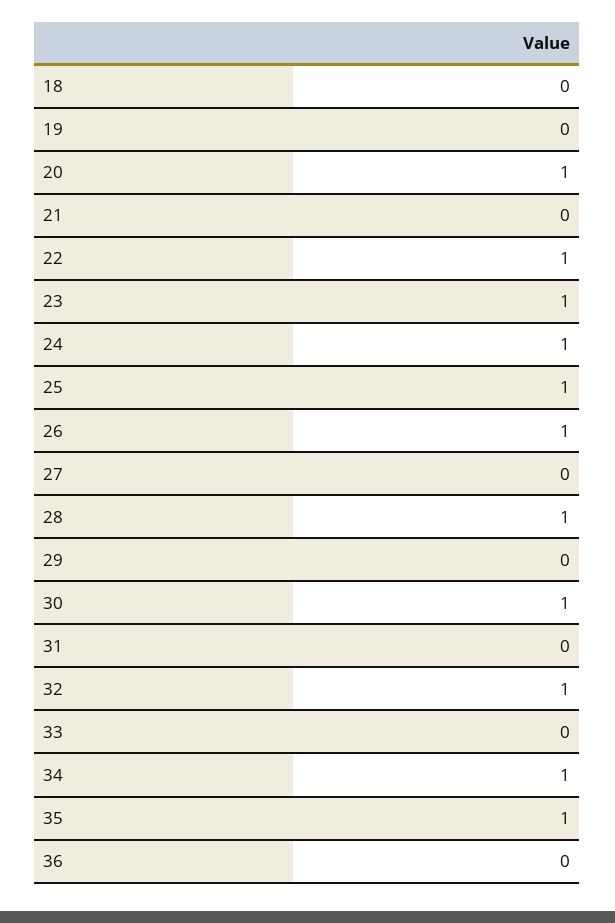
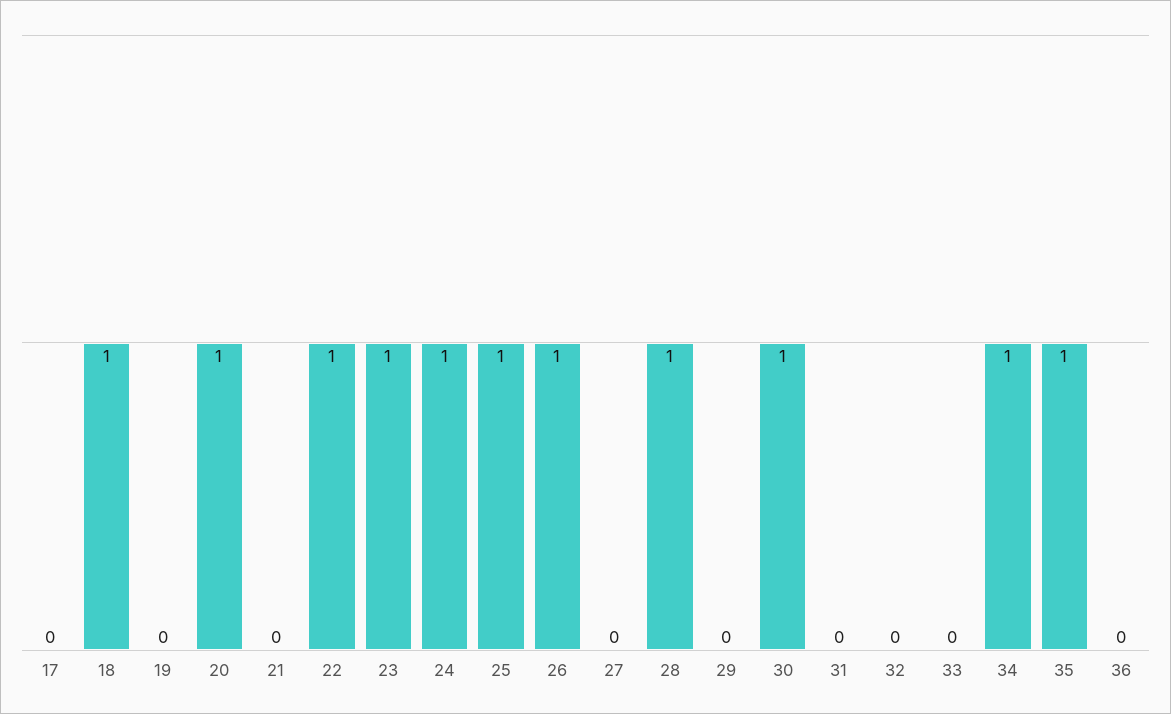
18: 0 -> 1
32: 1 -> 0
17: none -> 0

